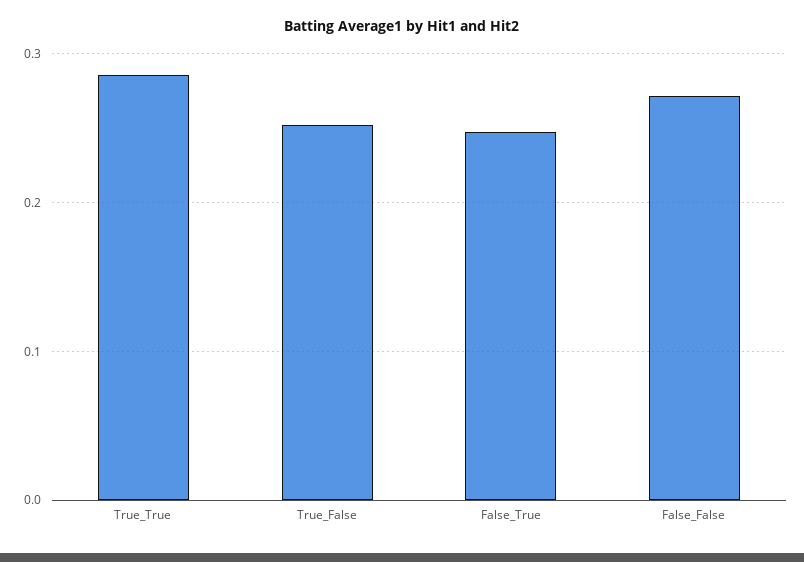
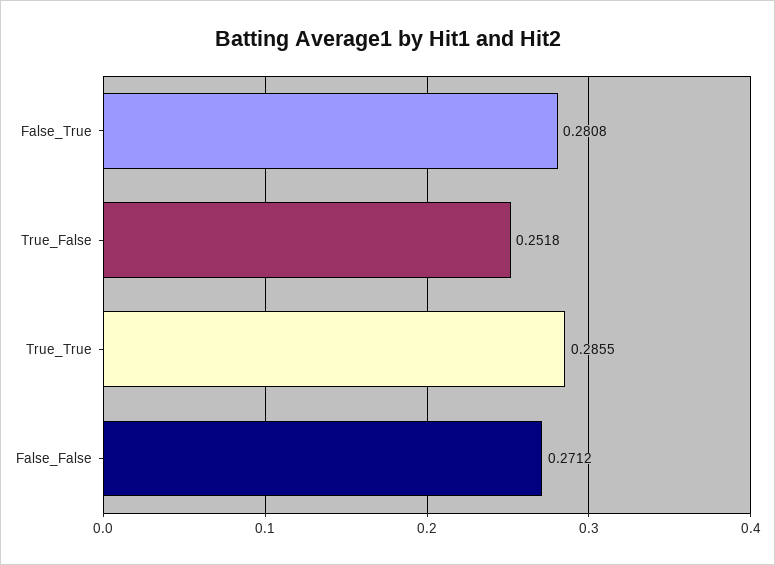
False_True: 0.25 -> 0.2808

